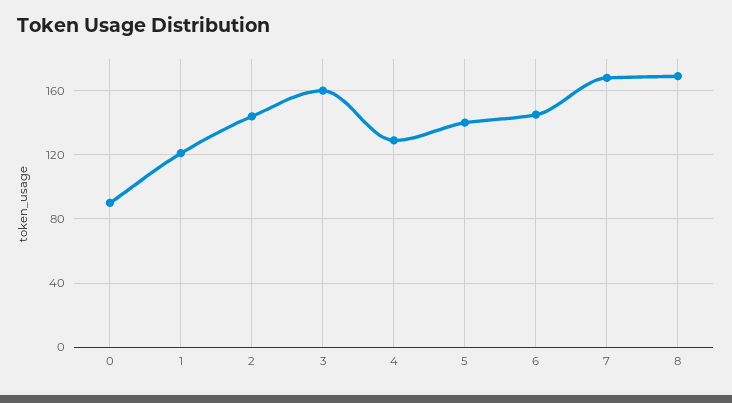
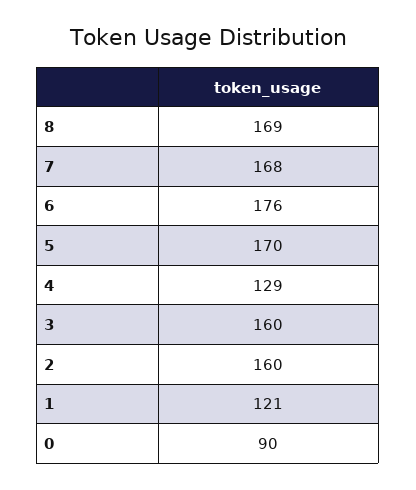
2: 145 -> 160
5: 140 -> 170
6: 145 -> 176

